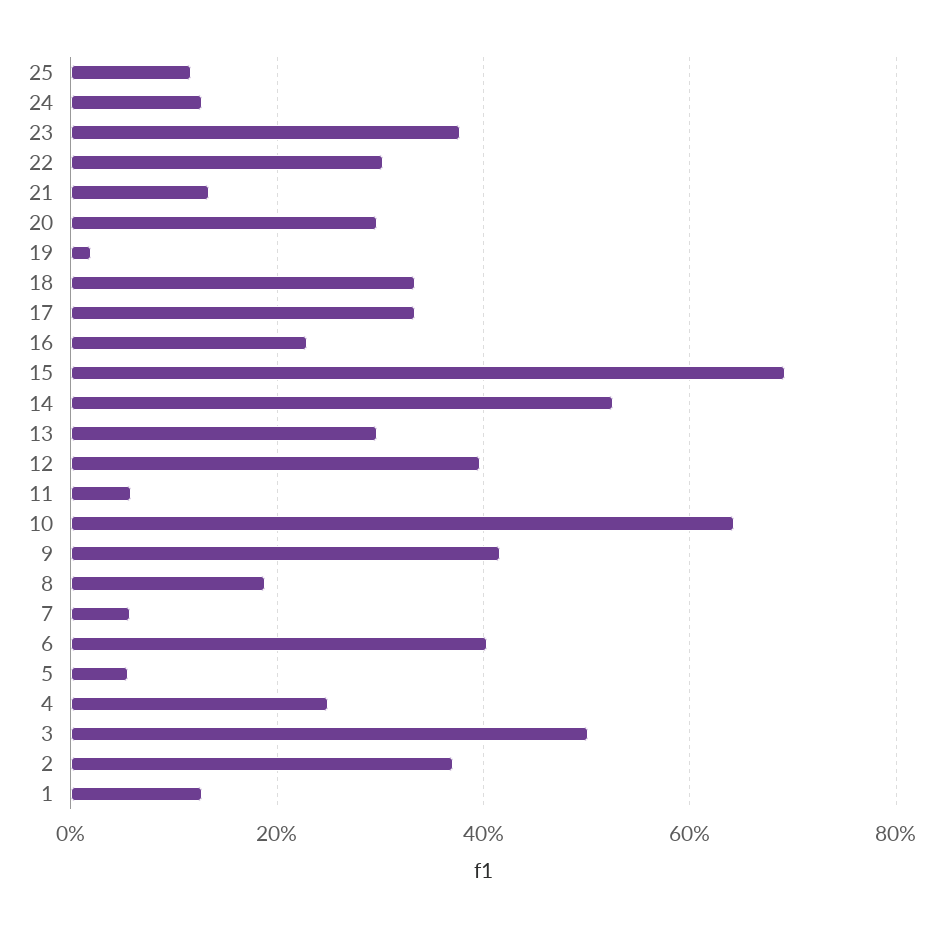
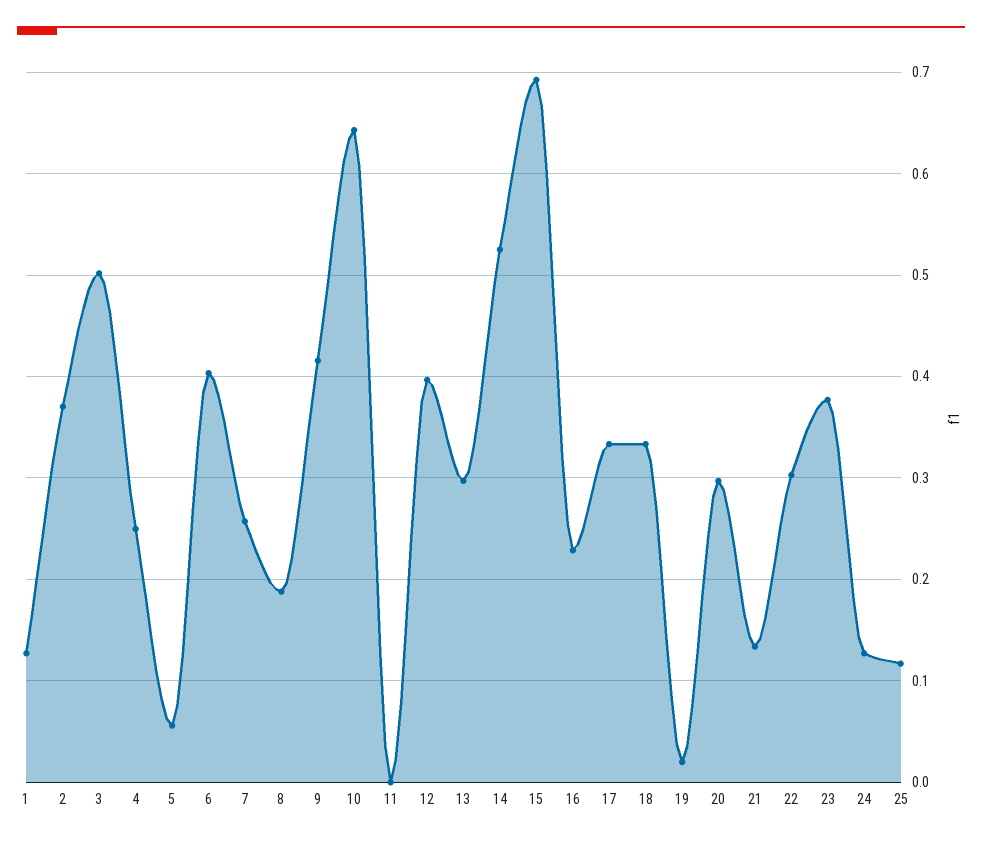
11: 0.06 -> 0
7: 0.06 -> 0.26

